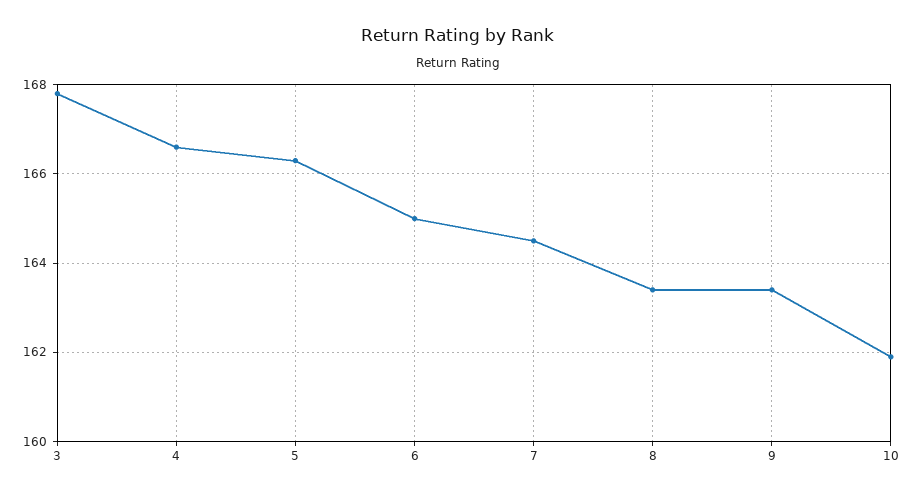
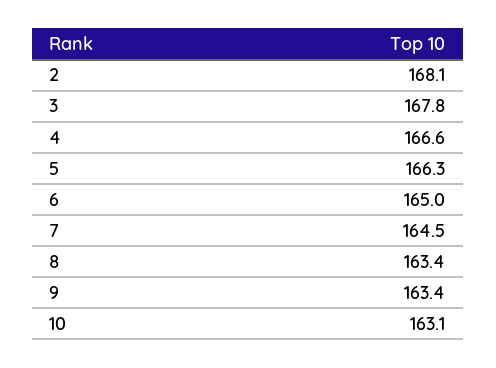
10: 162 -> 163.1
2: none -> 168.1

